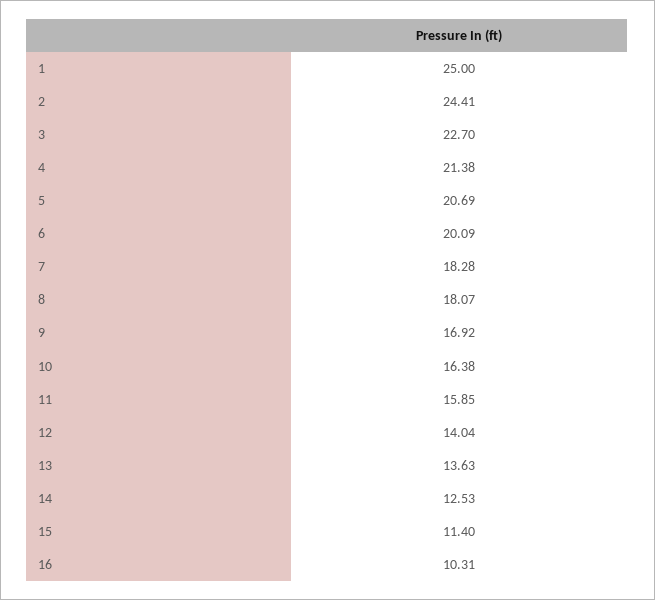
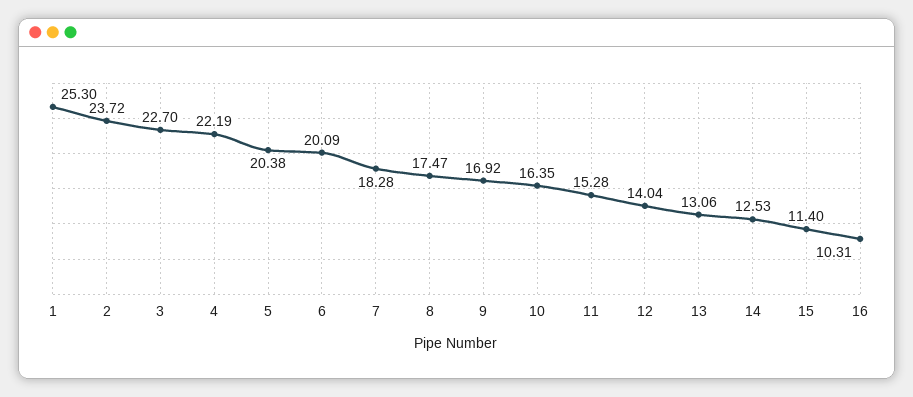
1: 25 -> 25.3
2: 24.41 -> 23.72
4: 21.38 -> 22.19
5: 20.69 -> 20.38
8: 18.07 -> 17.47
10: 16.38 -> 16.35
11: 15.85 -> 15.28
13: 13.63 -> 13.06

